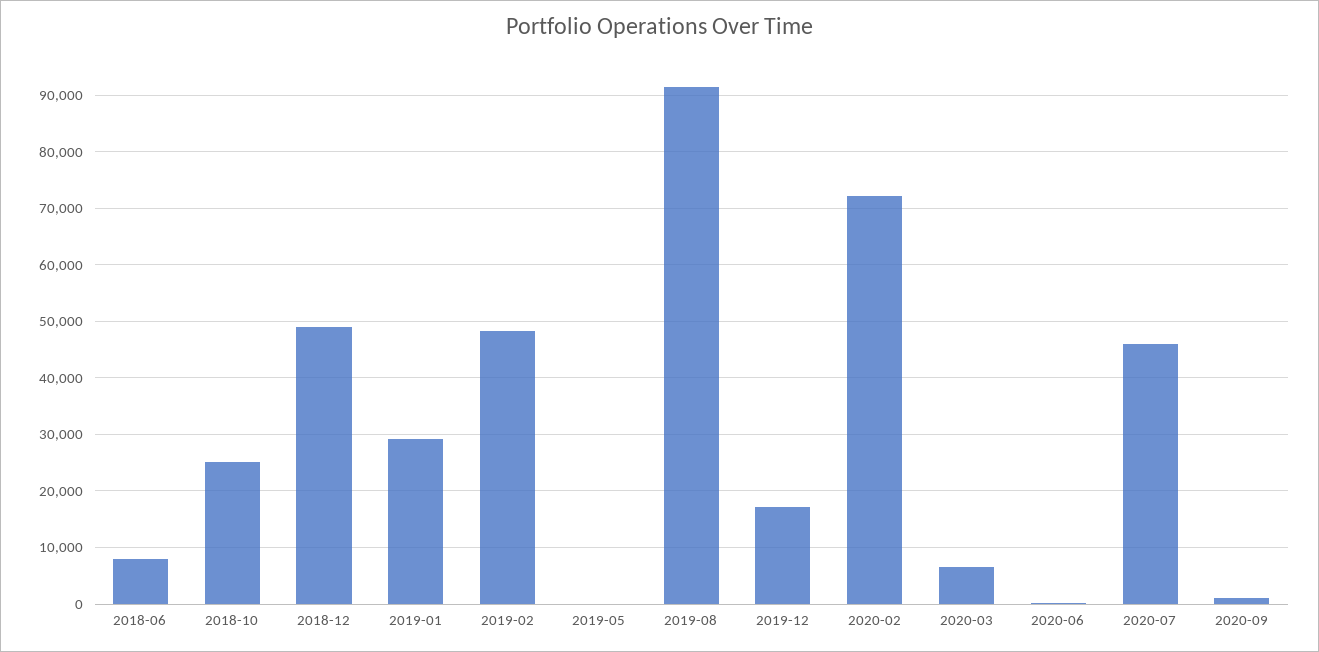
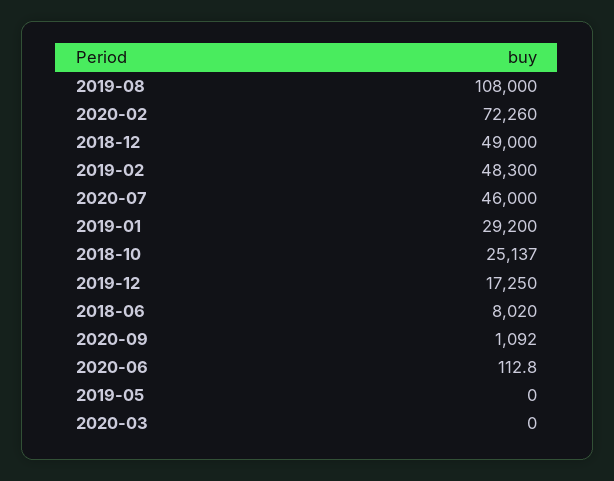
2019-08: 92000 -> 108000
2020-03: 6000 -> 0

